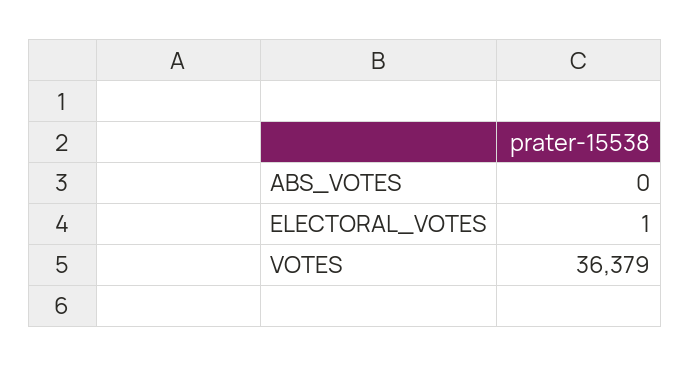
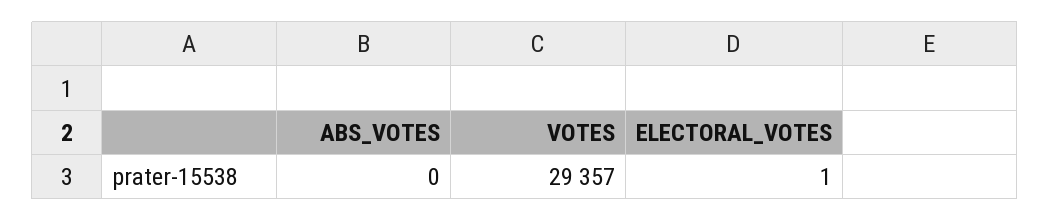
VOTES: 36379 -> 29357

